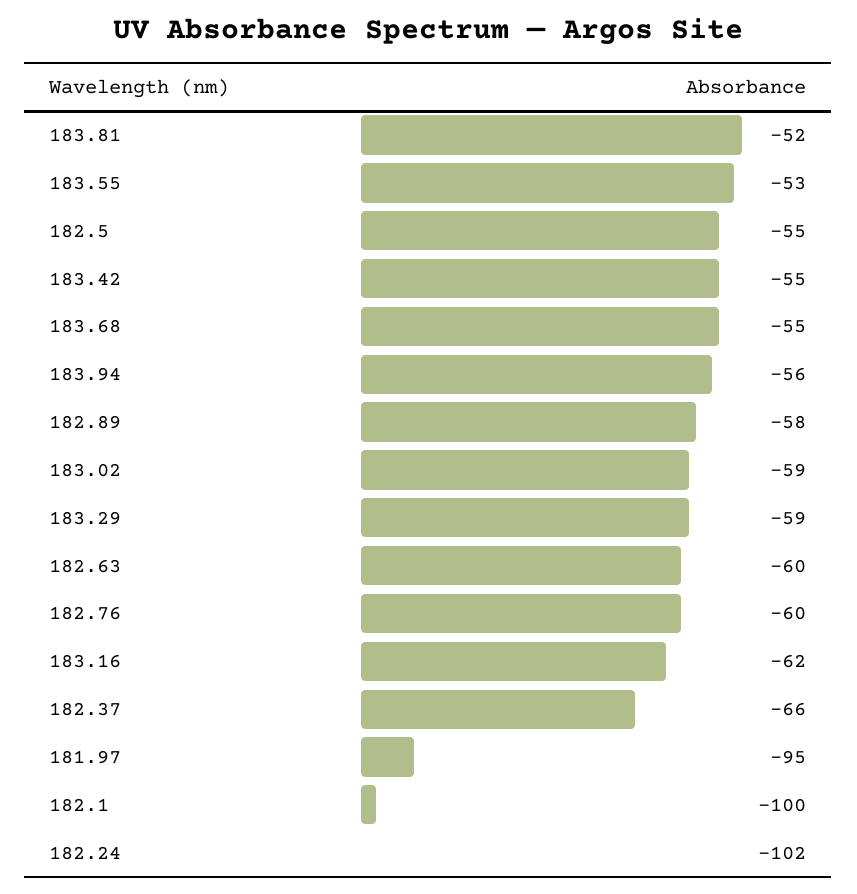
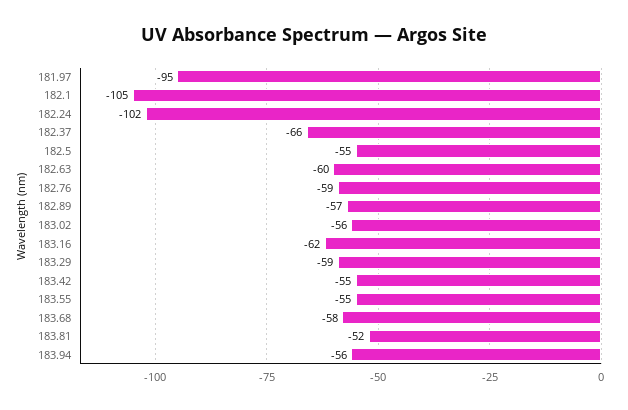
183.55: -53 -> -55
183.68: -55 -> -58
182.89: -58 -> -57
183.02: -59 -> -56
182.76: -60 -> -59
182.1: -100 -> -105

